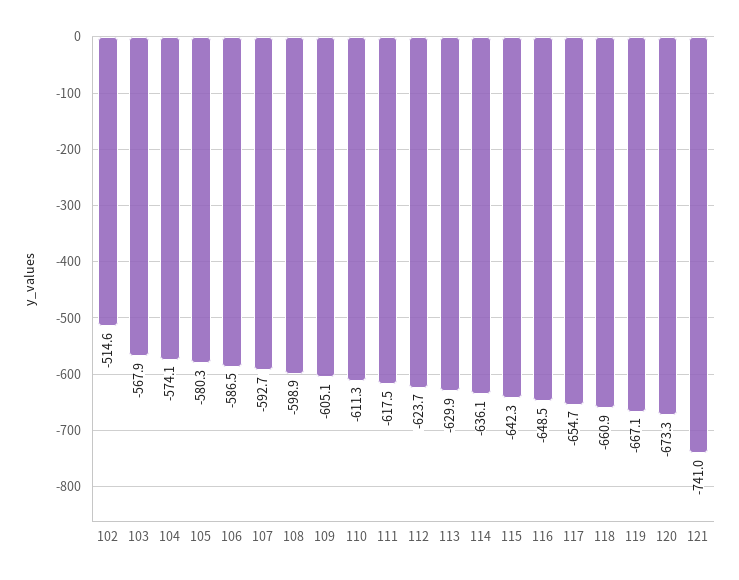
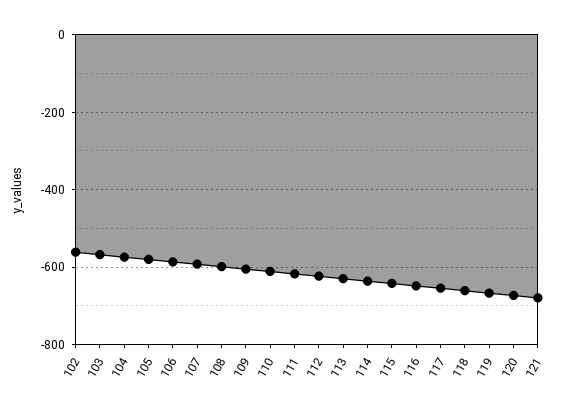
102: -514.6 -> -560
121: -741 -> -680

